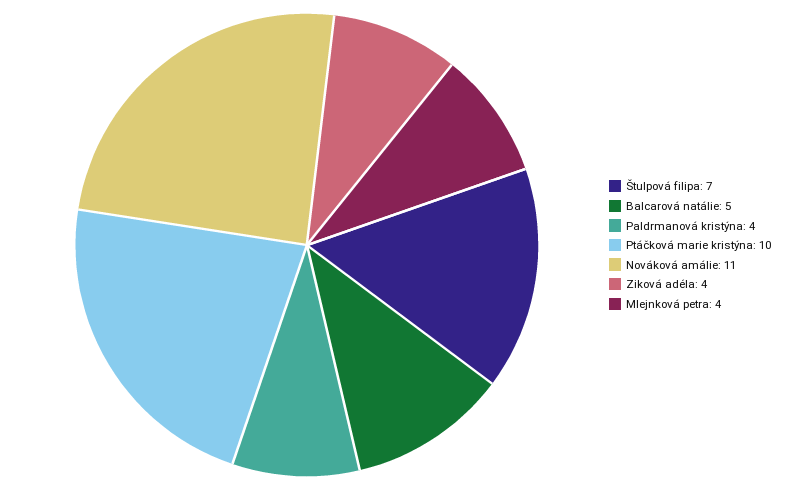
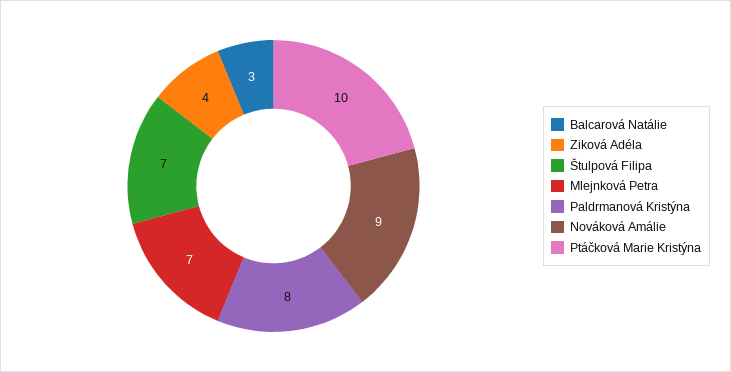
Balcarová natálie: 5 -> 3
Paldrmanová kristýna: 4 -> 8
Nováková amálie: 11 -> 9
Mlejnková petra: 4 -> 7

